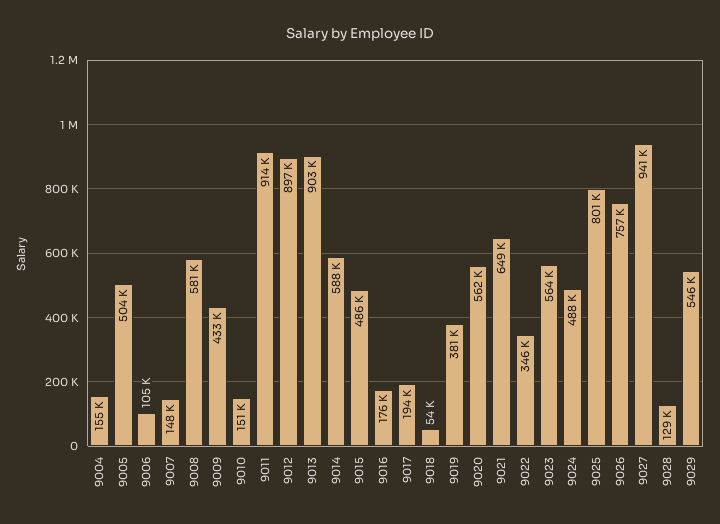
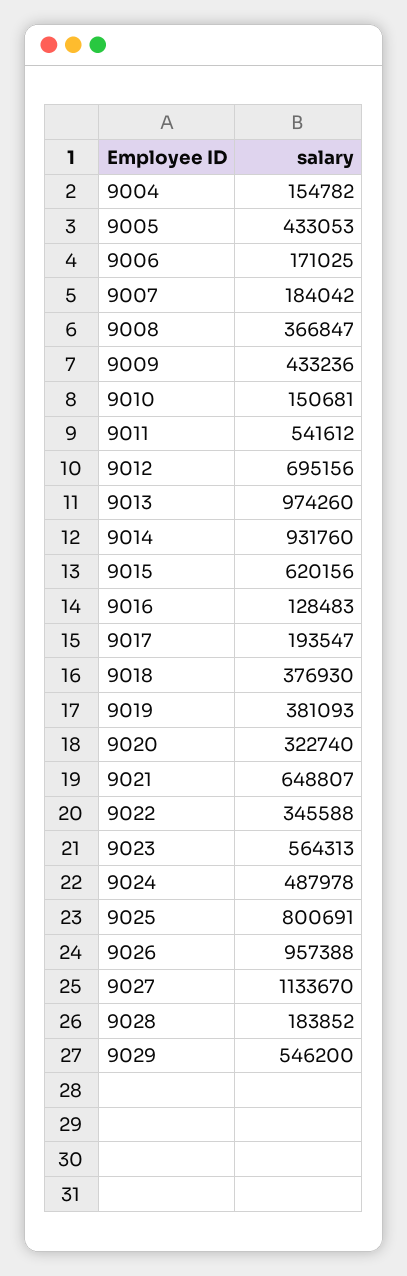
9005: 504000 -> 433053
9006: 105000 -> 171025
9007: 148000 -> 184042
9008: 581000 -> 366847
9011: 914000 -> 541612
9012: 897000 -> 695156
9013: 903000 -> 974260
9014: 588000 -> 931760
9015: 486000 -> 620156
9016: 176000 -> 128483
9018: 54000 -> 376930
9020: 562000 -> 322740
9026: 757000 -> 957388
9027: 941000 -> 1133670
9028: 129000 -> 183852

